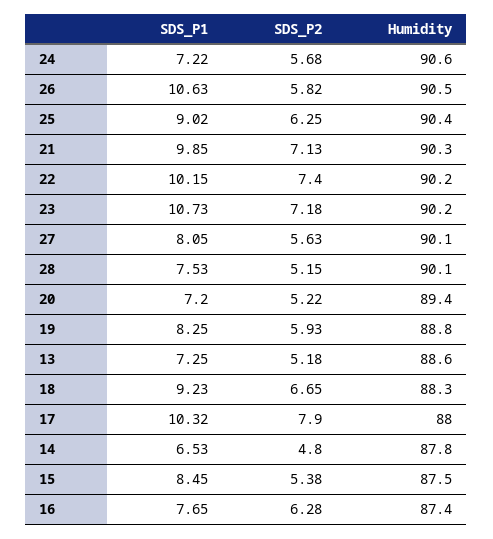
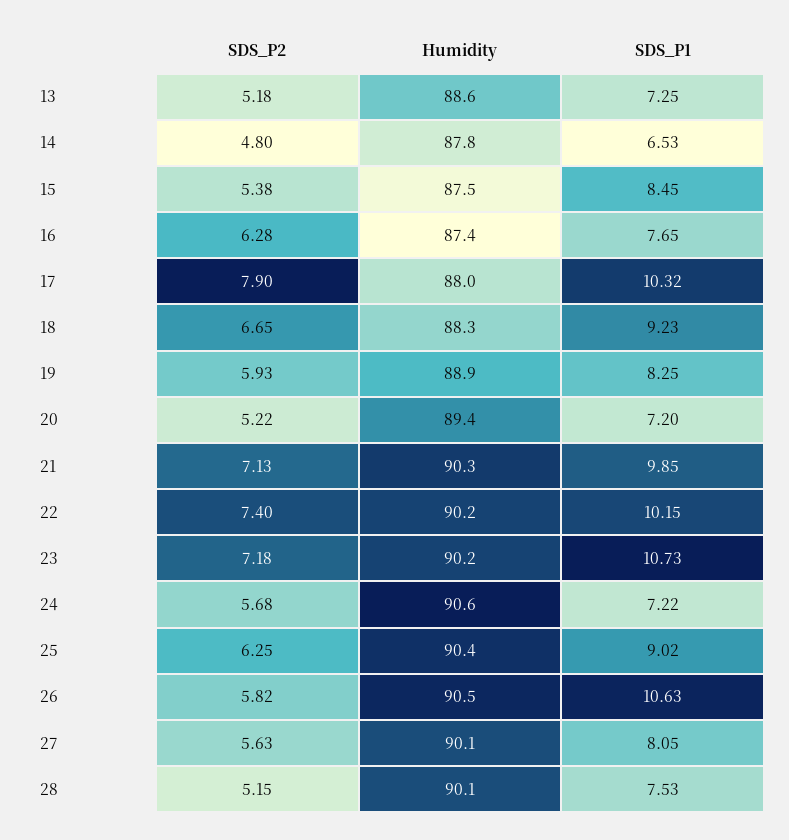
Humidity, 19: 88.8 -> 88.9

